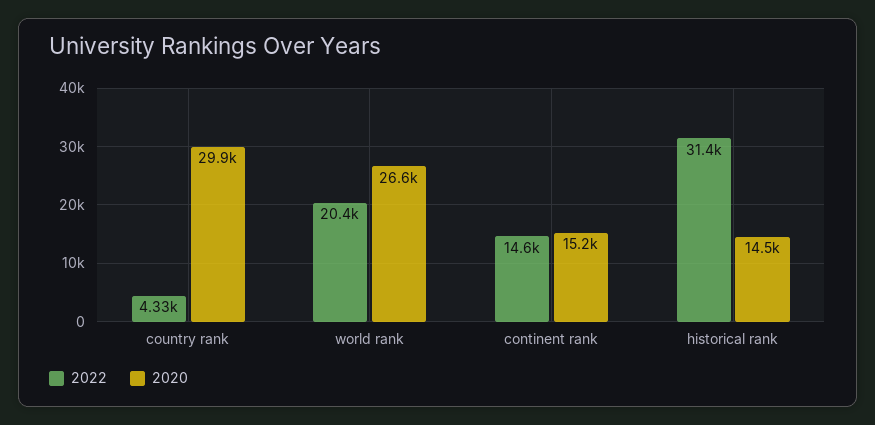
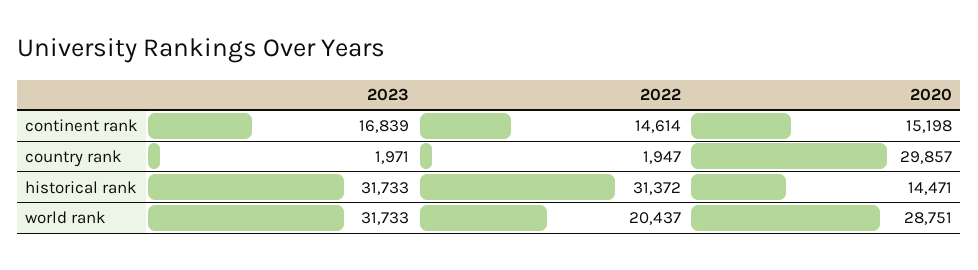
2022, country rank: 4330 -> 1947
2020, world rank: 26600 -> 28751
2023, continent rank: none -> 16839
2023, country rank: none -> 1971
2023, historical rank: none -> 31733
2023, world rank: none -> 31733

